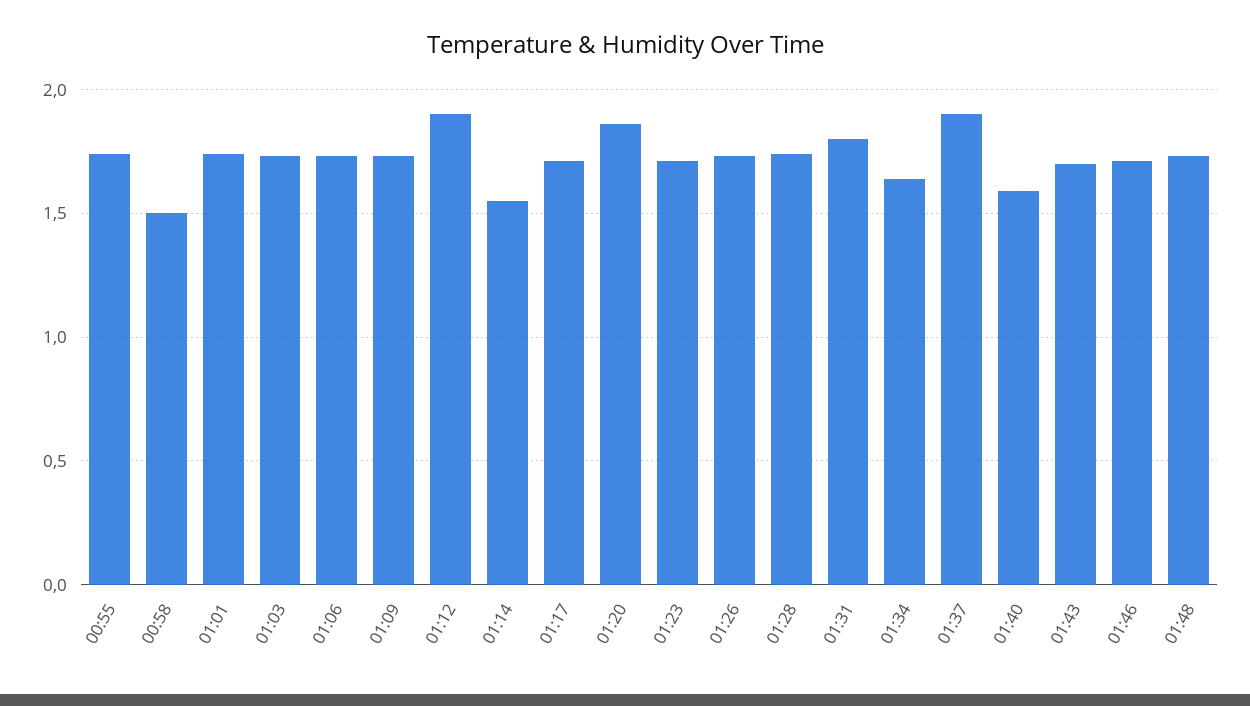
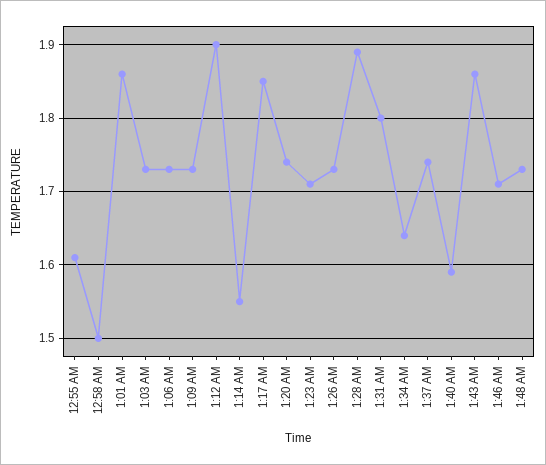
00:55: 1.75 -> 1.61
01:01: 1.75 -> 1.86
01:17: 1.7 -> 1.85
01:20: 1.85 -> 1.74
01:28: 1.75 -> 1.89
01:37: 1.9 -> 1.74
01:43: 1.7 -> 1.86

